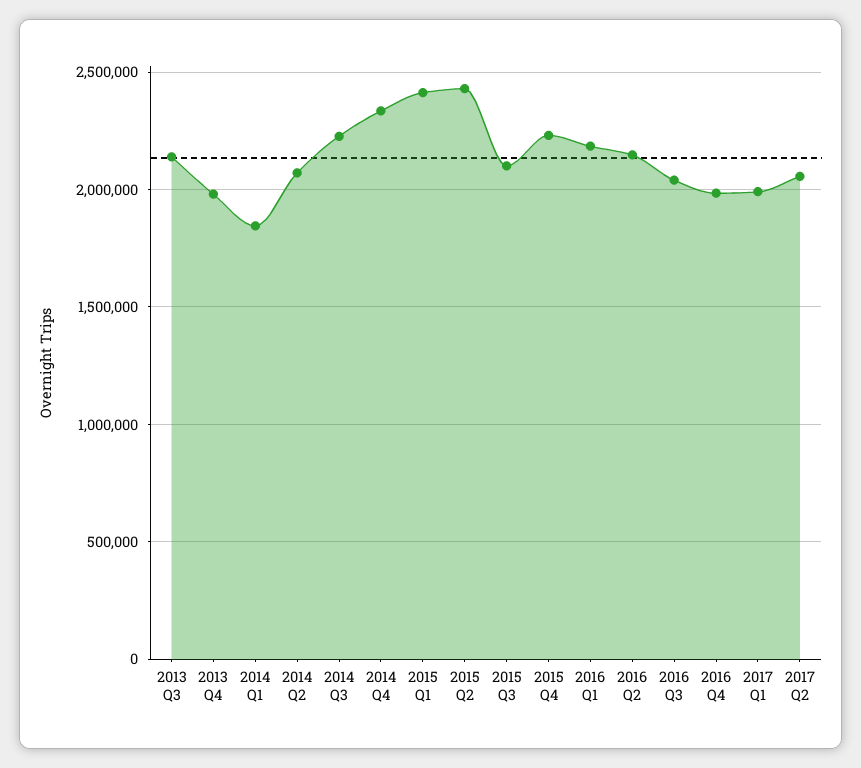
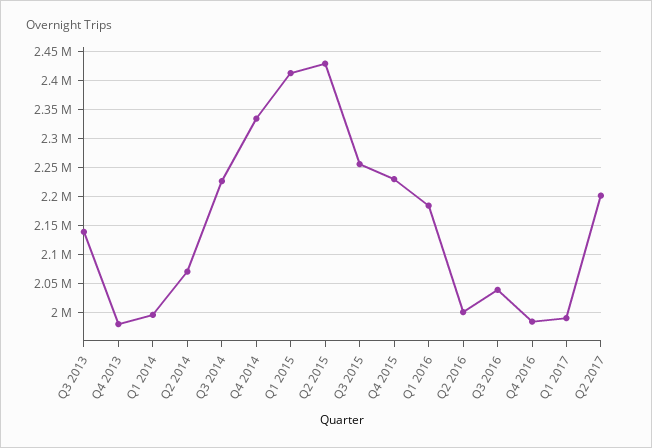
2014 Q1: 1850000 -> 2000000
2015 Q3: 2100000 -> 2250000
2016 Q2: 2150000 -> 2000000
2017 Q2: 2050000 -> 2200000

